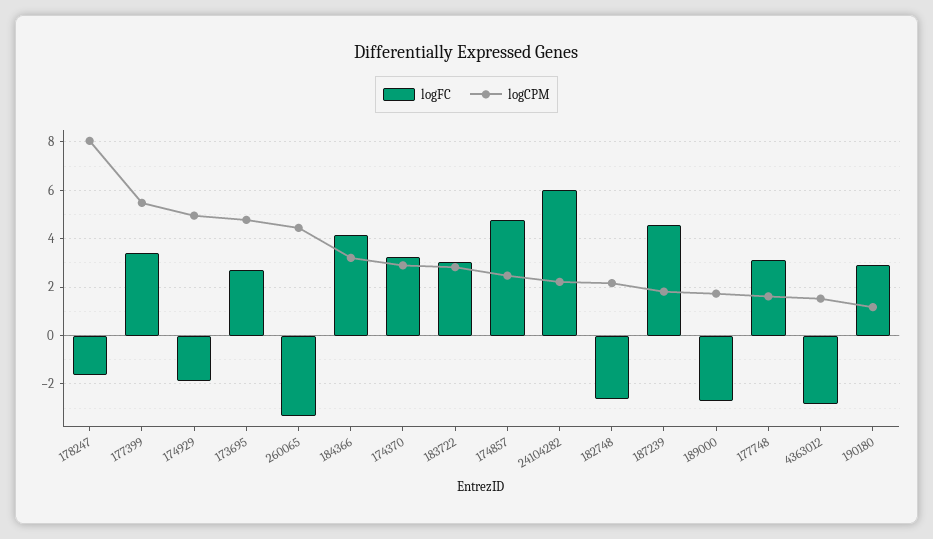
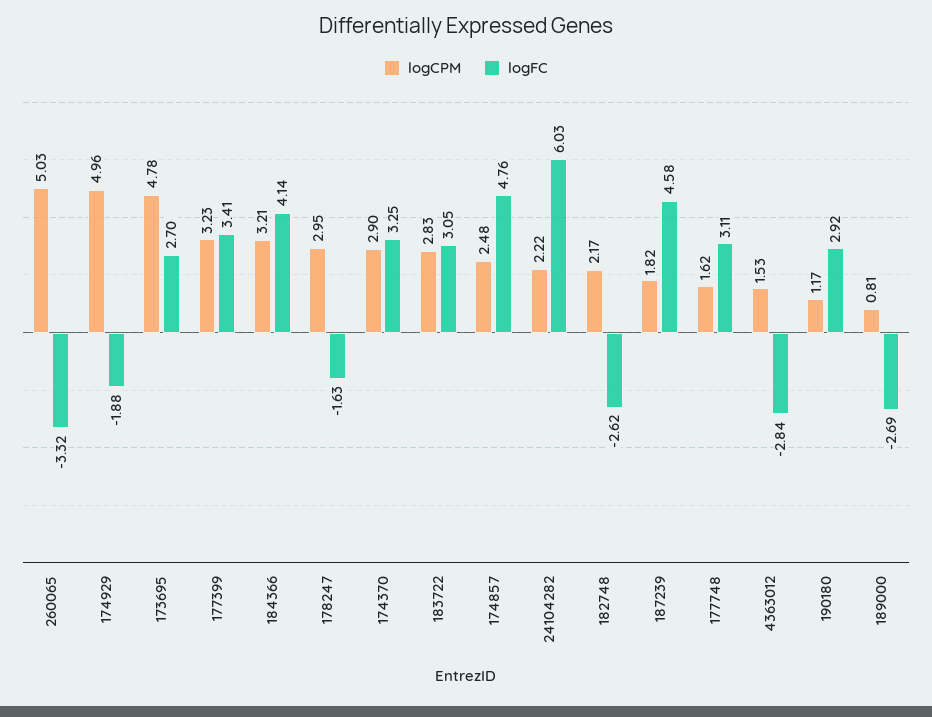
logCPM, 178247: 8 -> 2.95
logCPM, 177399: 5.5 -> 3.23
logCPM, 260065: 4.5 -> 5.03
logCPM, 189000: 1.75 -> 0.81

